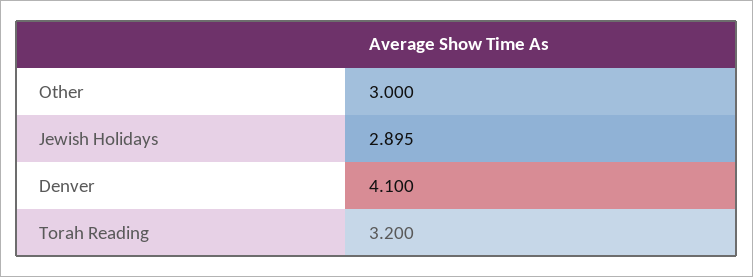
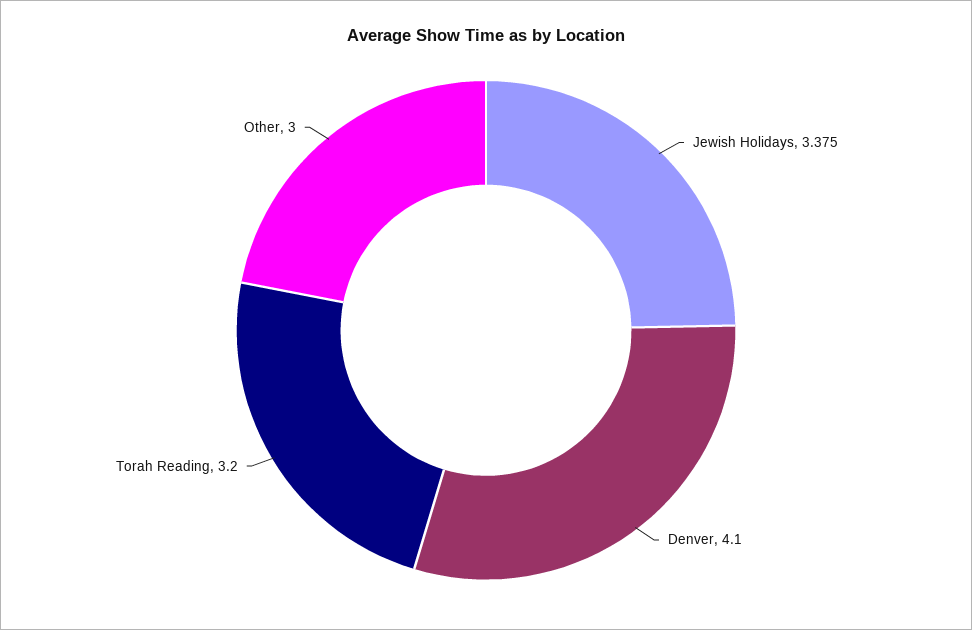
Jewish Holidays: 2.895 -> 3.375

